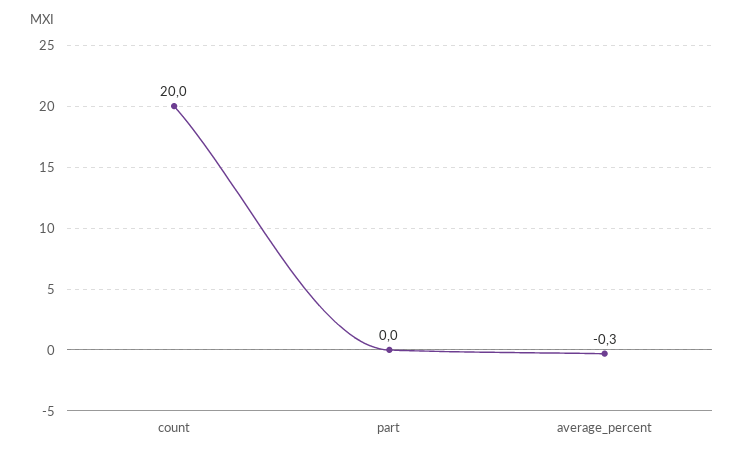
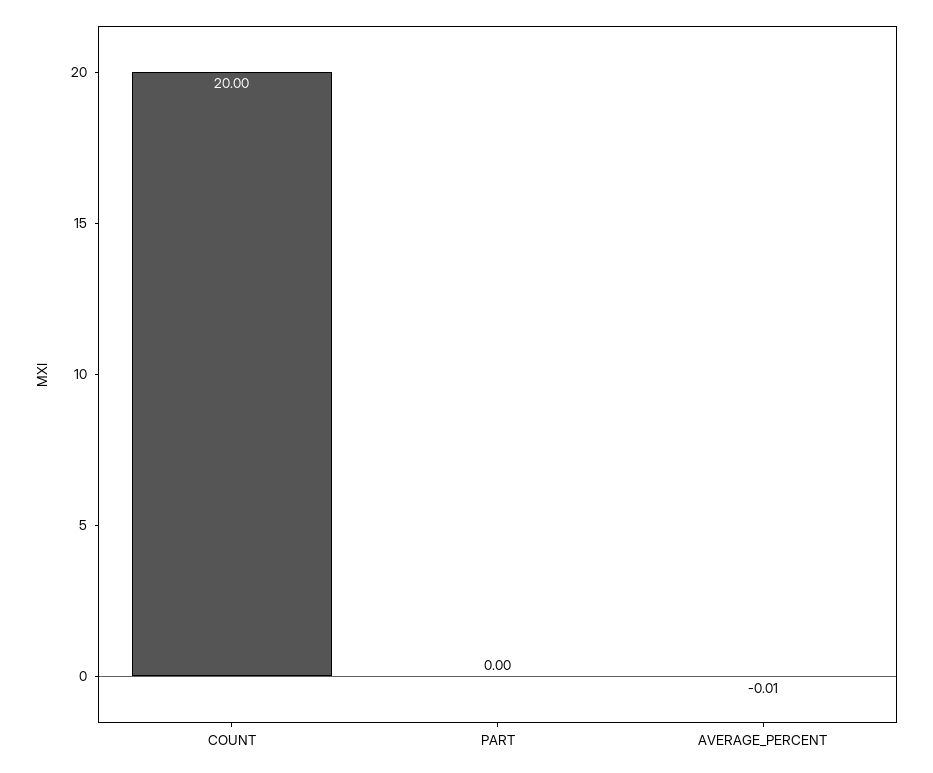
average_percent: -0.3 -> -0.01

